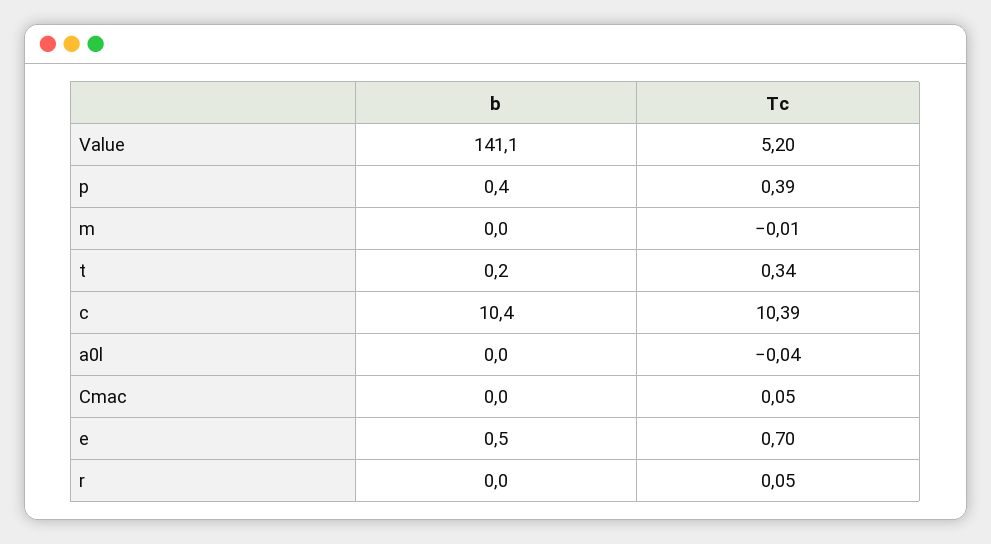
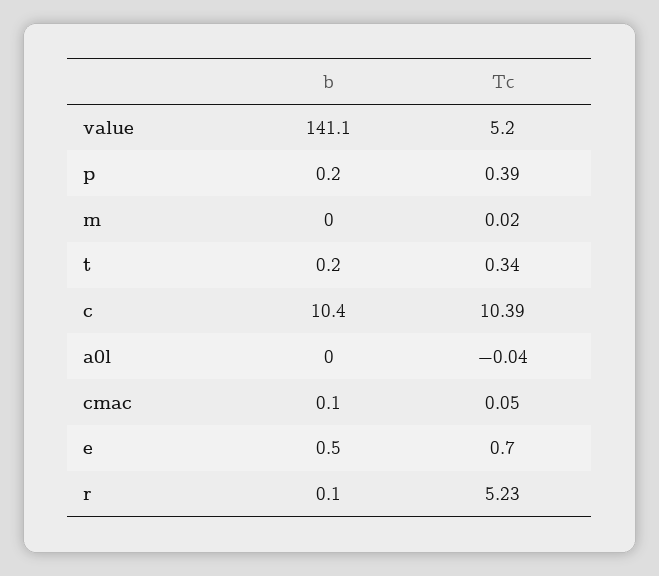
b, p: 0.4 -> 0.2
Tc, m: -0.01 -> 0.02
b, Cmac: 0 -> 0.1
b, r: 0 -> 0.1
Tc, r: 0.05 -> 5.23

